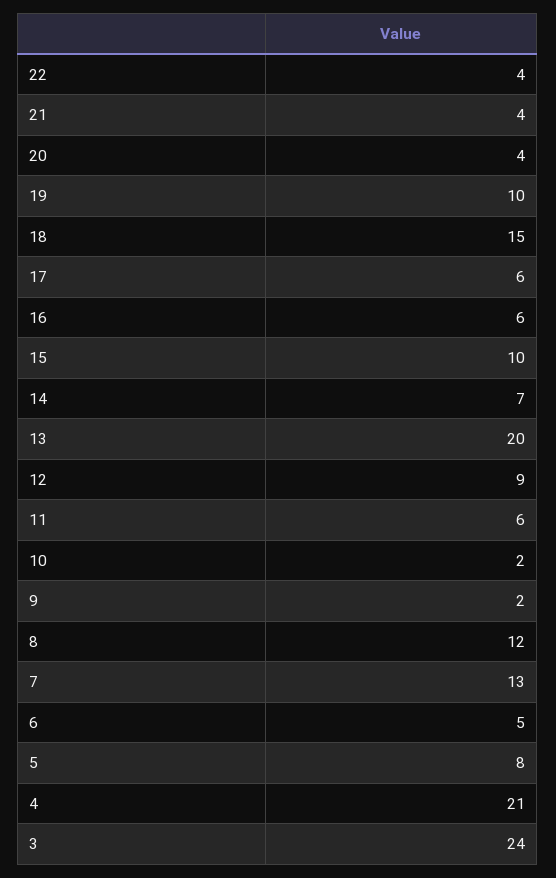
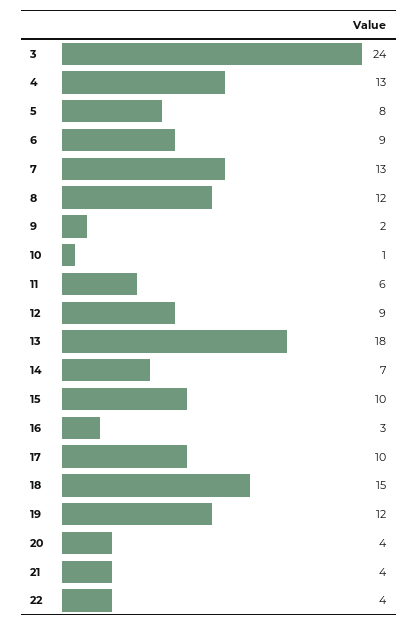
19: 10 -> 12
17: 6 -> 10
16: 6 -> 3
13: 20 -> 18
10: 2 -> 1
6: 5 -> 9
4: 21 -> 13

